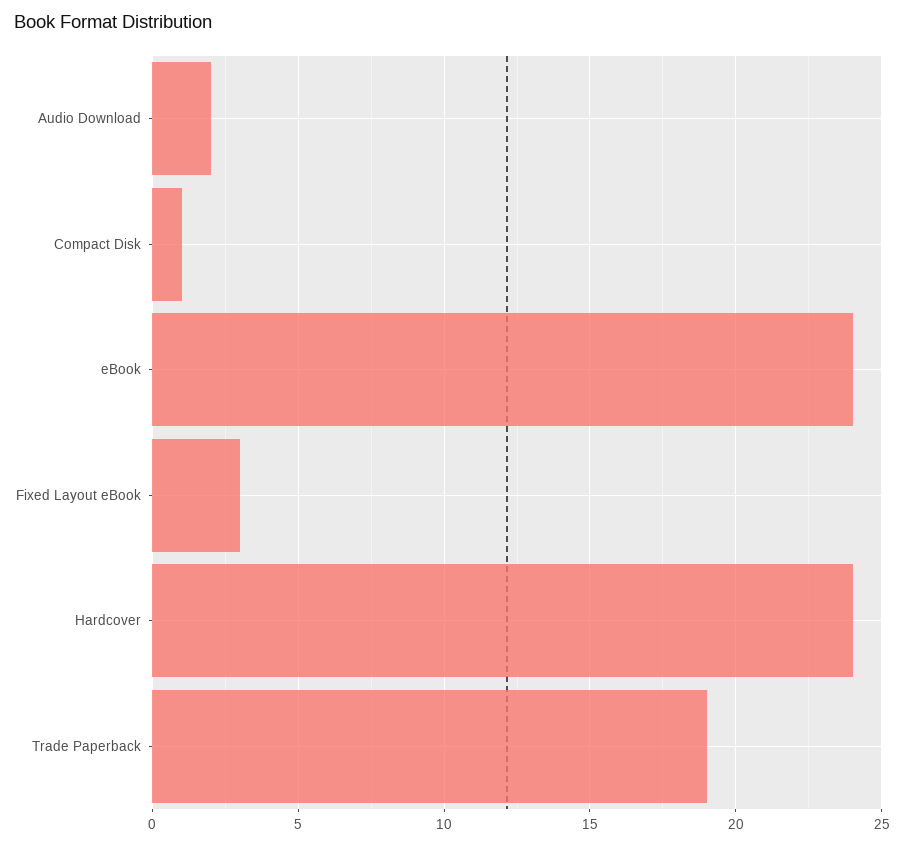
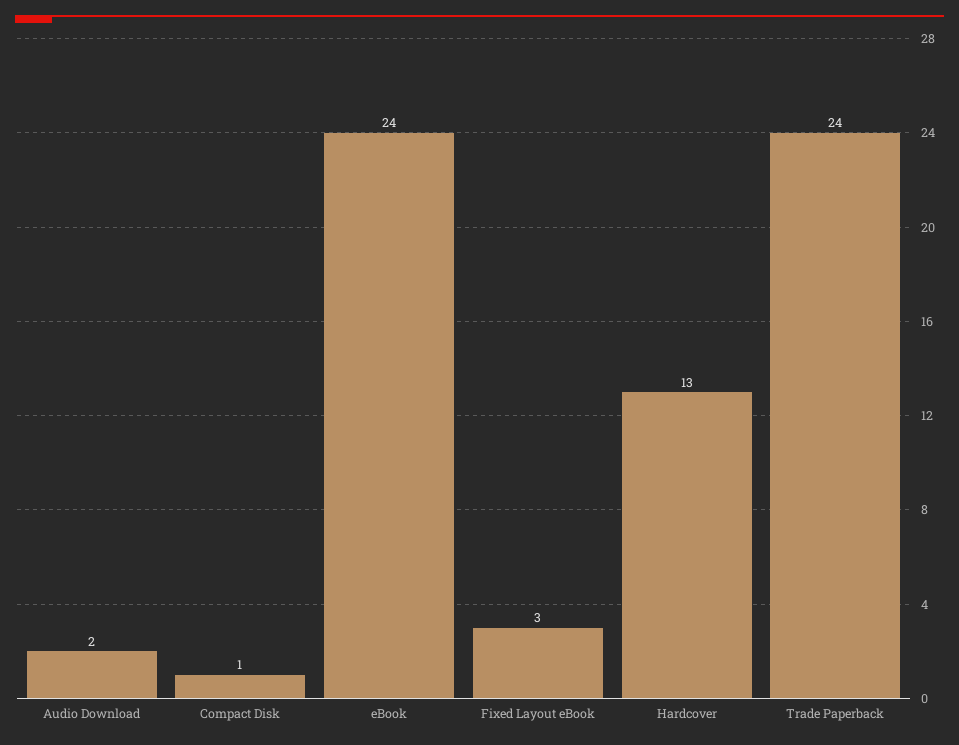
Hardcover: 24 -> 13
Trade Paperback: 19 -> 24

